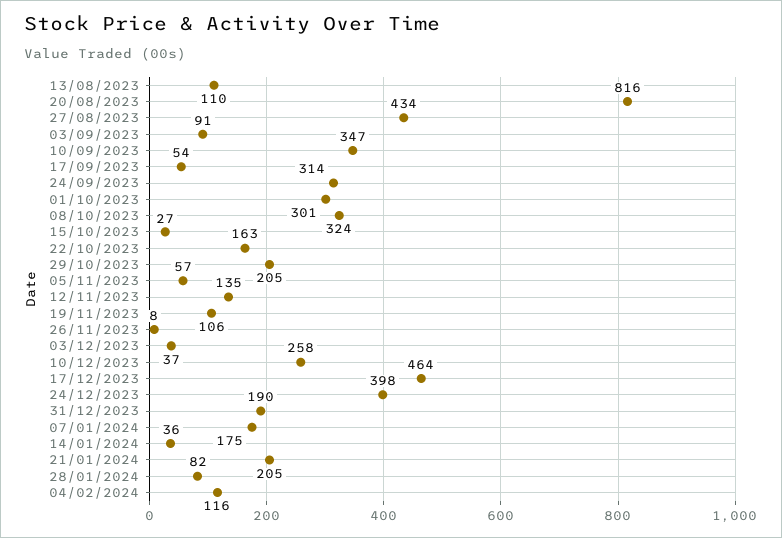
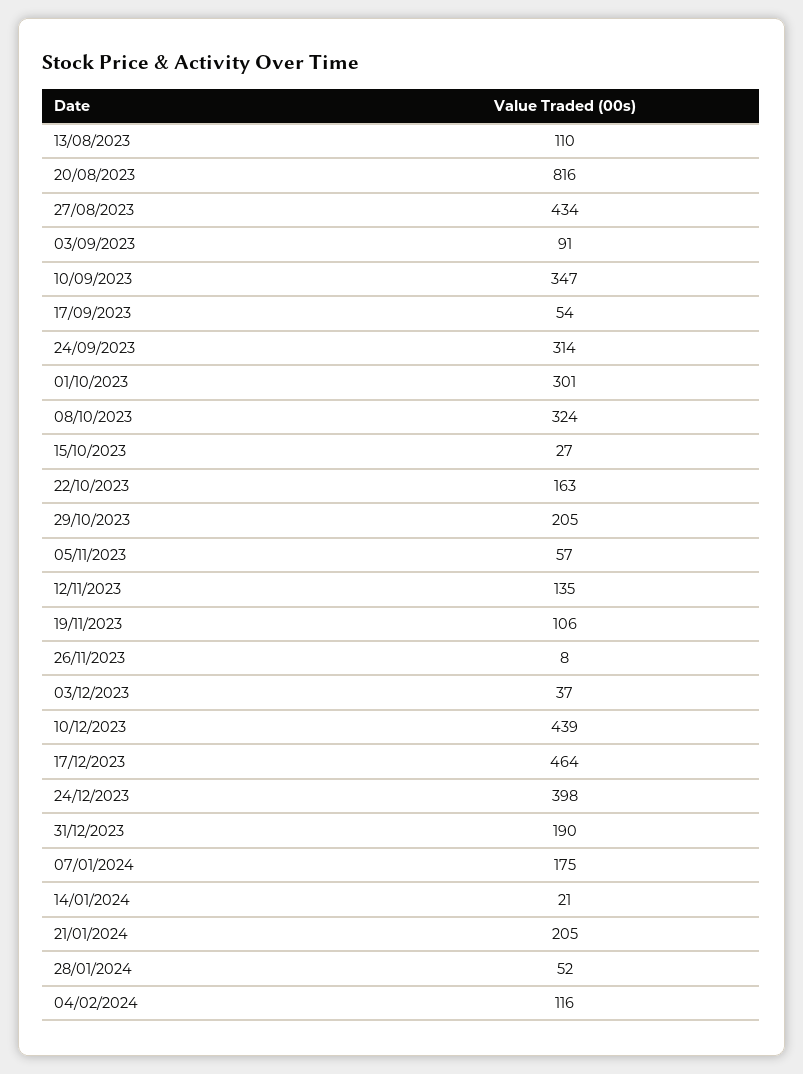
10/12/2023: 258 -> 439
14/01/2024: 36 -> 21
28/01/2024: 82 -> 52

